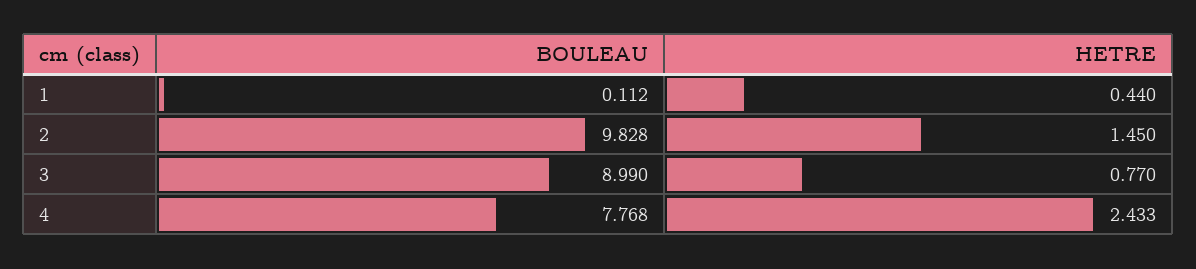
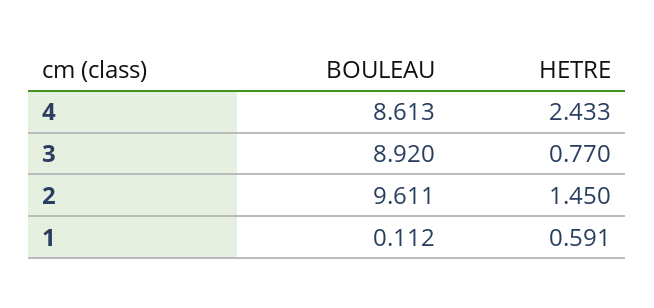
HETRE, 1: 0.44 -> 0.591
BOULEAU, 2: 9.828 -> 9.611
BOULEAU, 3: 8.99 -> 8.92
BOULEAU, 4: 7.768 -> 8.613

